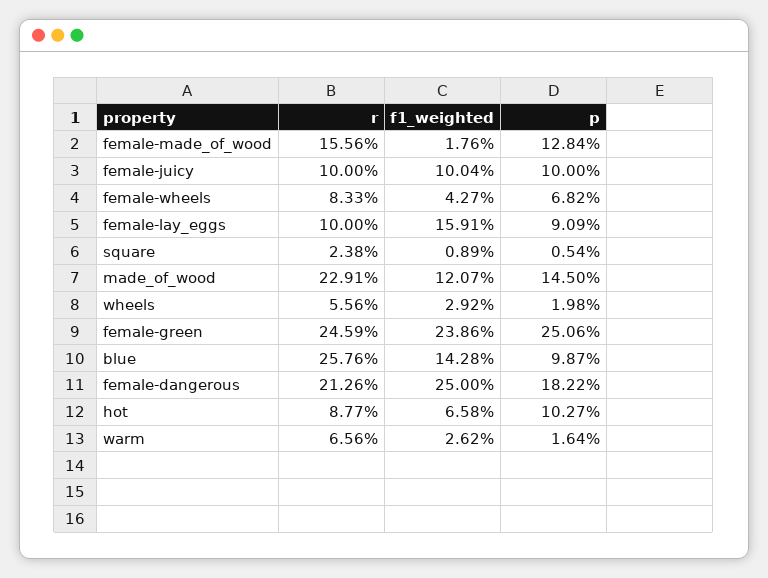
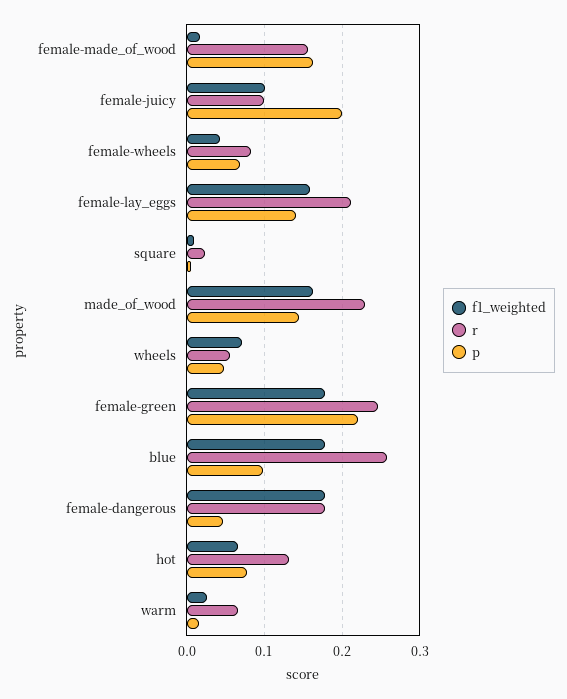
p, female-made_of_wood: 0.1284 -> 0.16
p, female-juicy: 0.1 -> 0.2
r, female-lay_eggs: 0.1 -> 0.21
p, female-lay_eggs: 0.0909 -> 0.14
f1_weighted, made_of_wood: 0.1207 -> 0.16
f1_weighted, wheels: 0.0292 -> 0.07
p, wheels: 0.0198 -> 0.05
f1_weighted, female-green: 0.2386 -> 0.18
p, female-green: 0.2506 -> 0.22
f1_weighted, blue: 0.1428 -> 0.18
r, female-dangerous: 0.2126 -> 0.18
f1_weighted, female-dangerous: 0.25 -> 0.18
p, female-dangerous: 0.1822 -> 0.05
r, hot: 0.0877 -> 0.13
p, hot: 0.1027 -> 0.08

